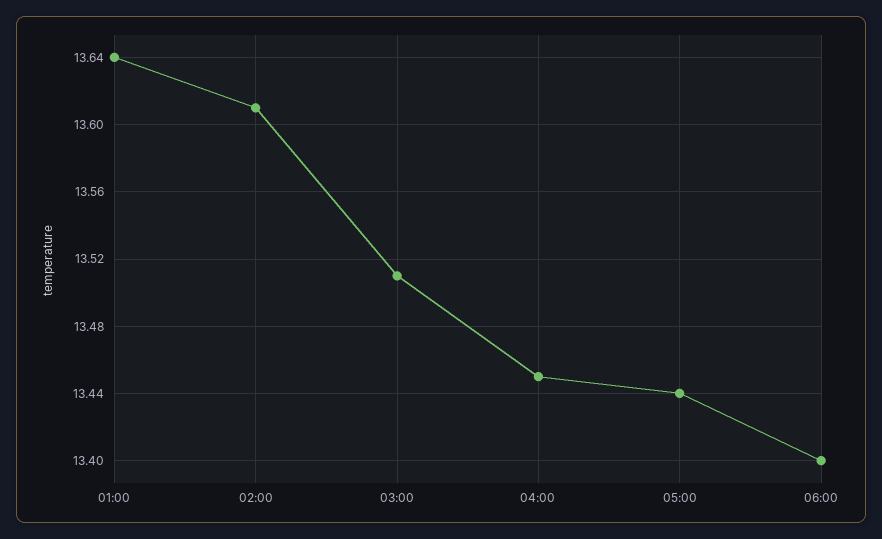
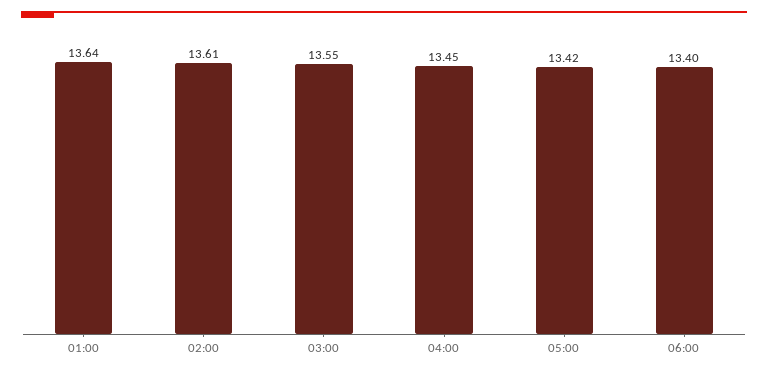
03:00: 13.51 -> 13.55
05:00: 13.44 -> 13.42

